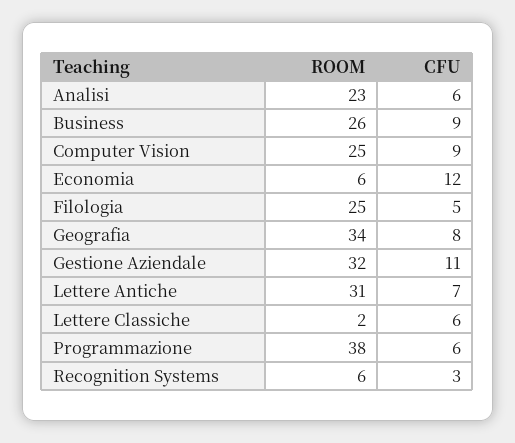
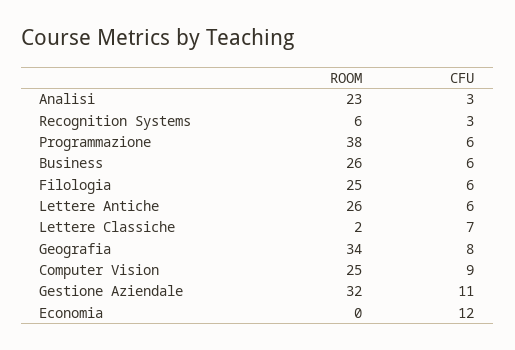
CFU, Analisi: 6 -> 3
CFU, Business: 9 -> 6
ROOM, Economia: 6 -> 0
CFU, Filologia: 5 -> 6
ROOM, Lettere Antiche: 31 -> 26
CFU, Lettere Antiche: 7 -> 6
CFU, Lettere Classiche: 6 -> 7

